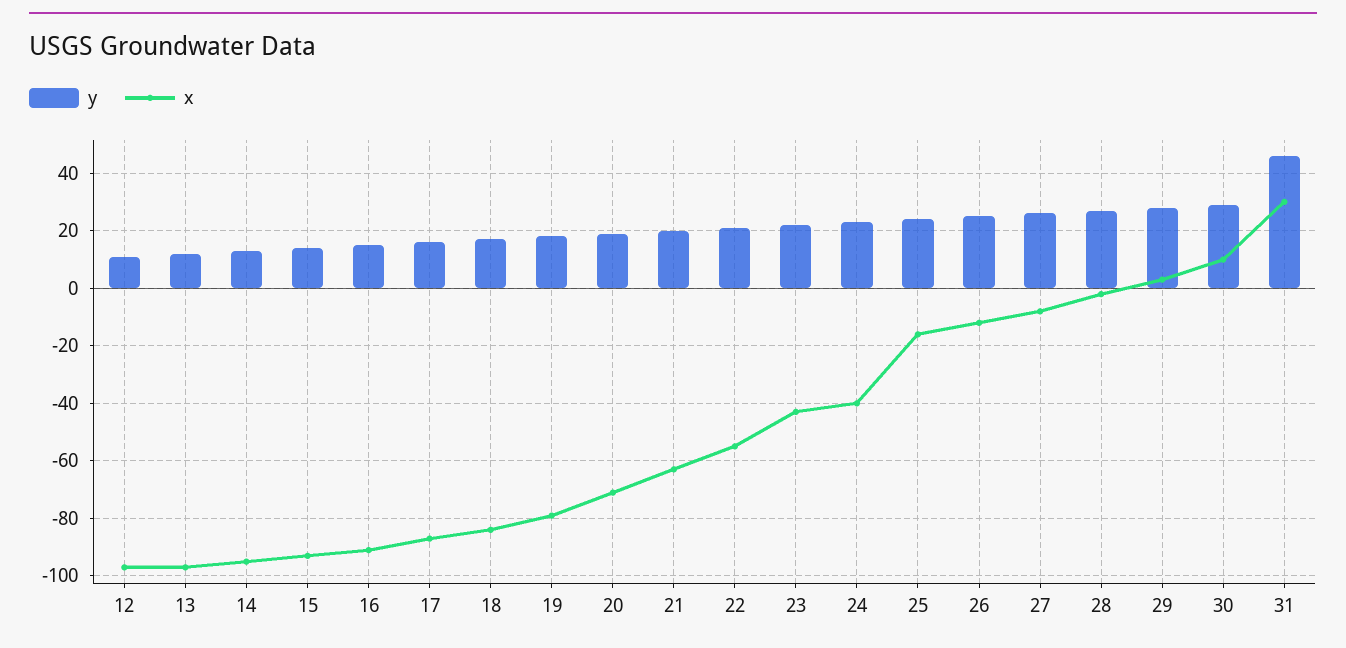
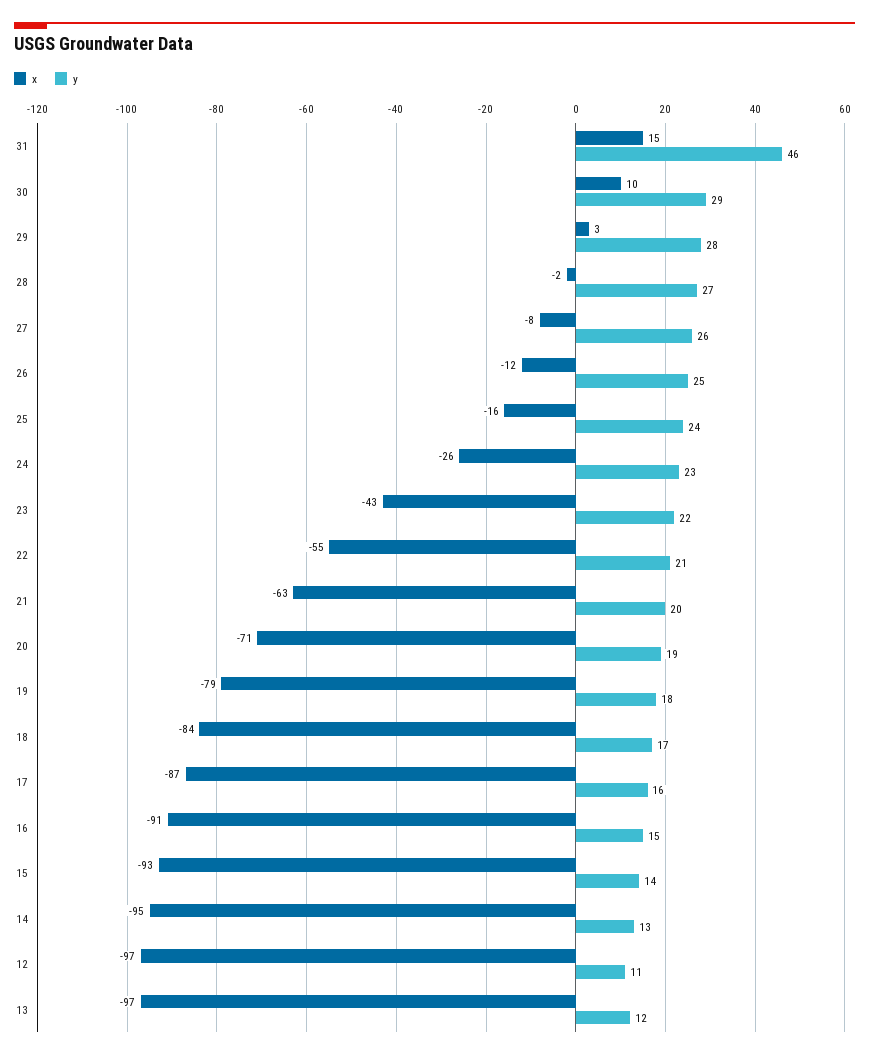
x, 24: -40 -> -26
x, 31: 30 -> 15

